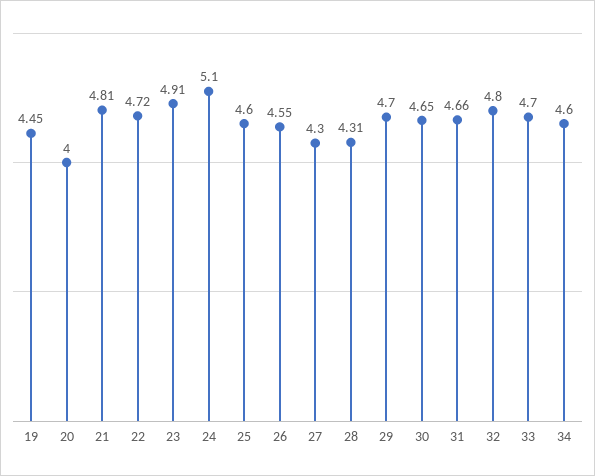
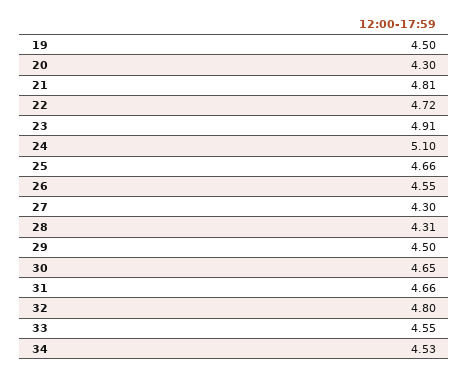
19: 4.45 -> 4.5
20: 4 -> 4.3
25: 4.6 -> 4.66
29: 4.7 -> 4.5
33: 4.7 -> 4.55
34: 4.6 -> 4.53

